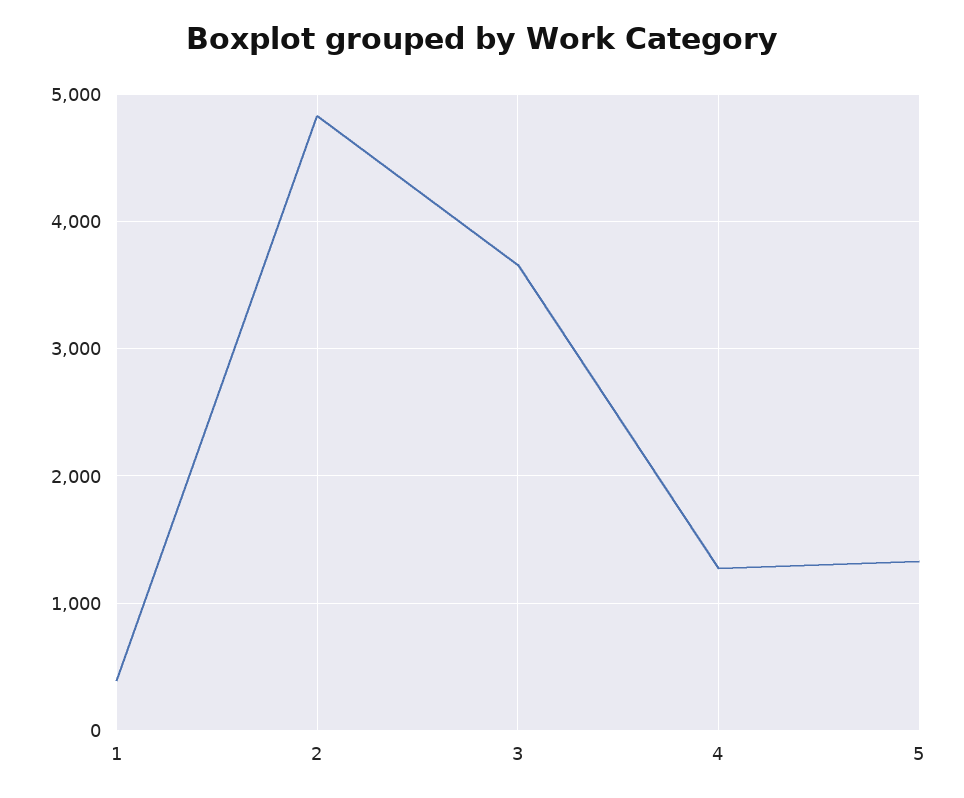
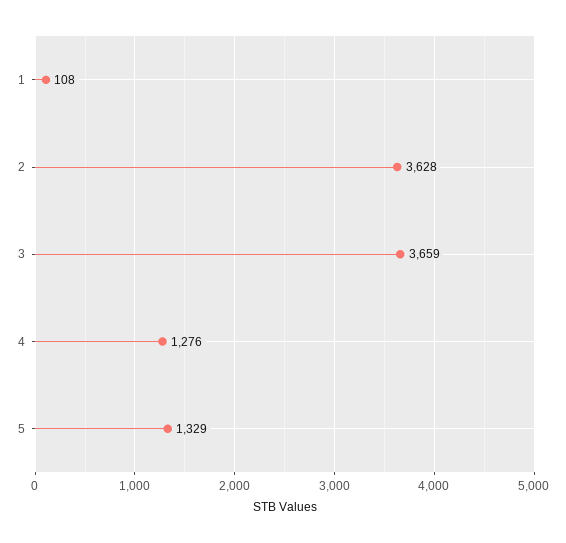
1: 400 -> 108
2: 4800 -> 3628

